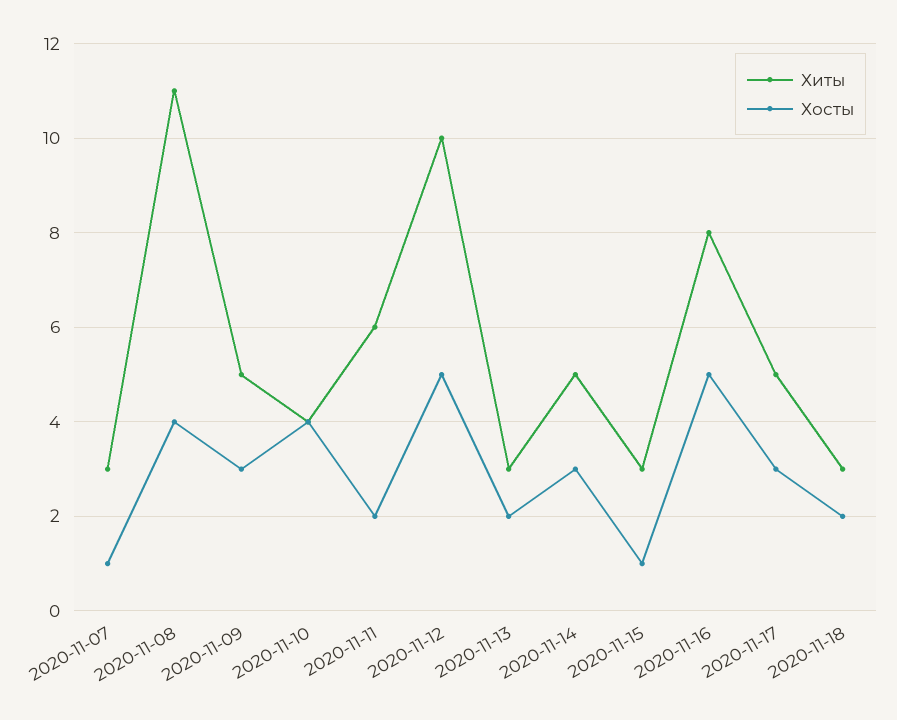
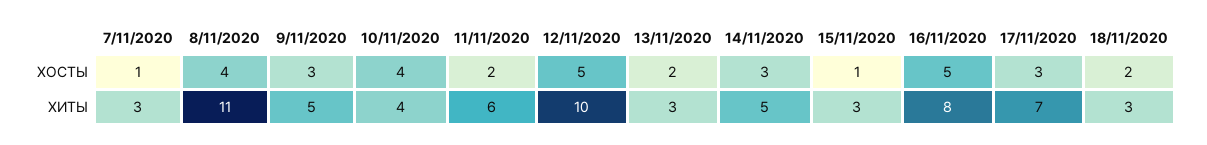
Хиты, 2020-11-17: 5 -> 7

